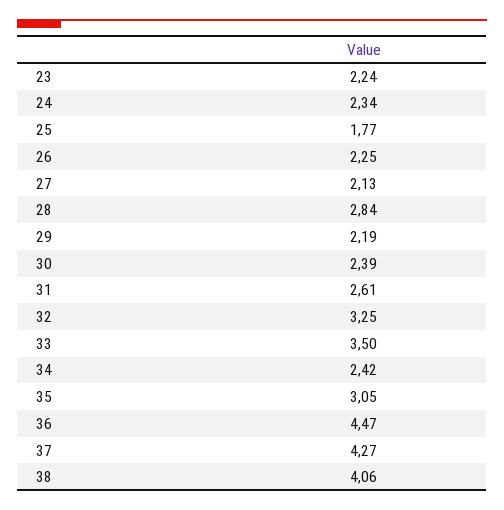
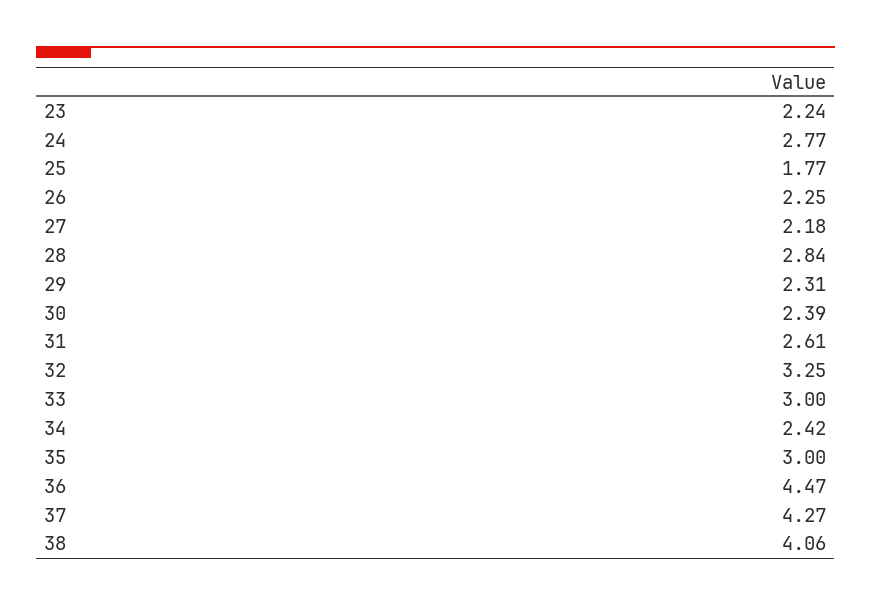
24: 2.34 -> 2.77
27: 2.13 -> 2.18
29: 2.19 -> 2.31
33: 3.5 -> 3
35: 3.05 -> 3

